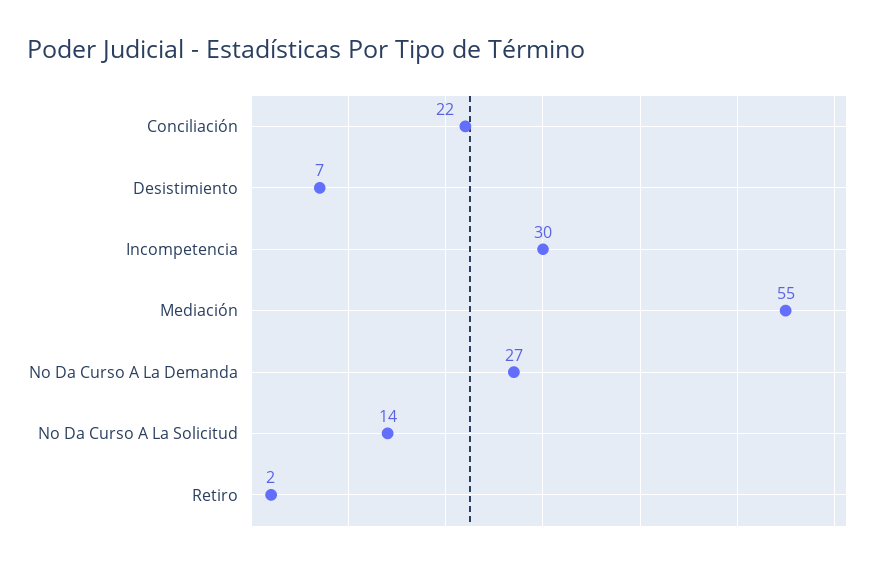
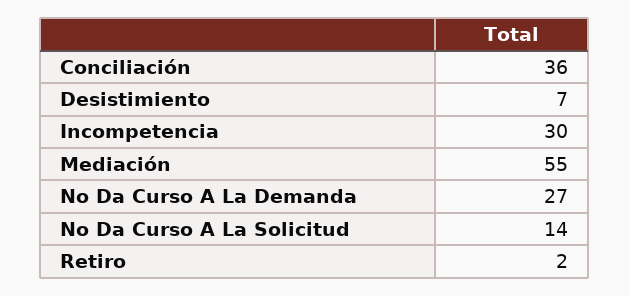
Conciliación: 22 -> 36

